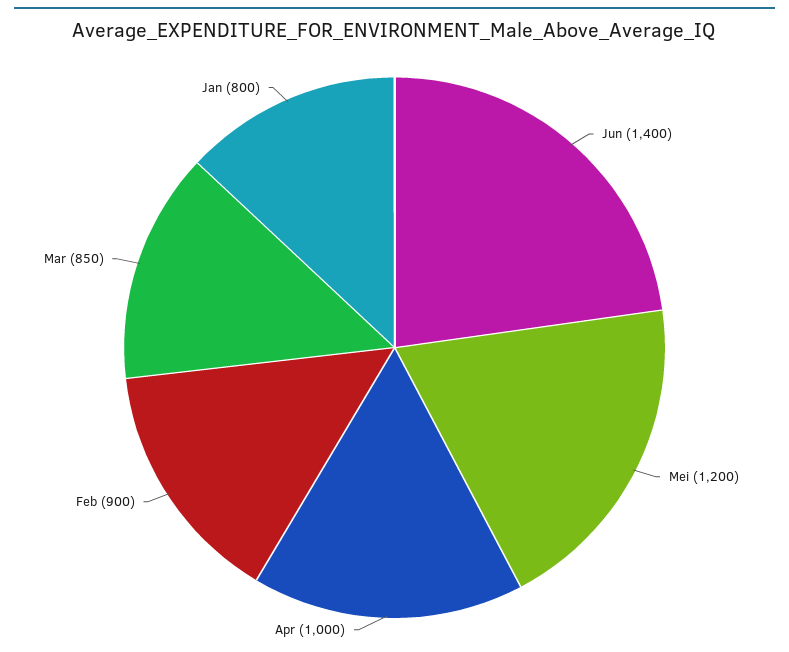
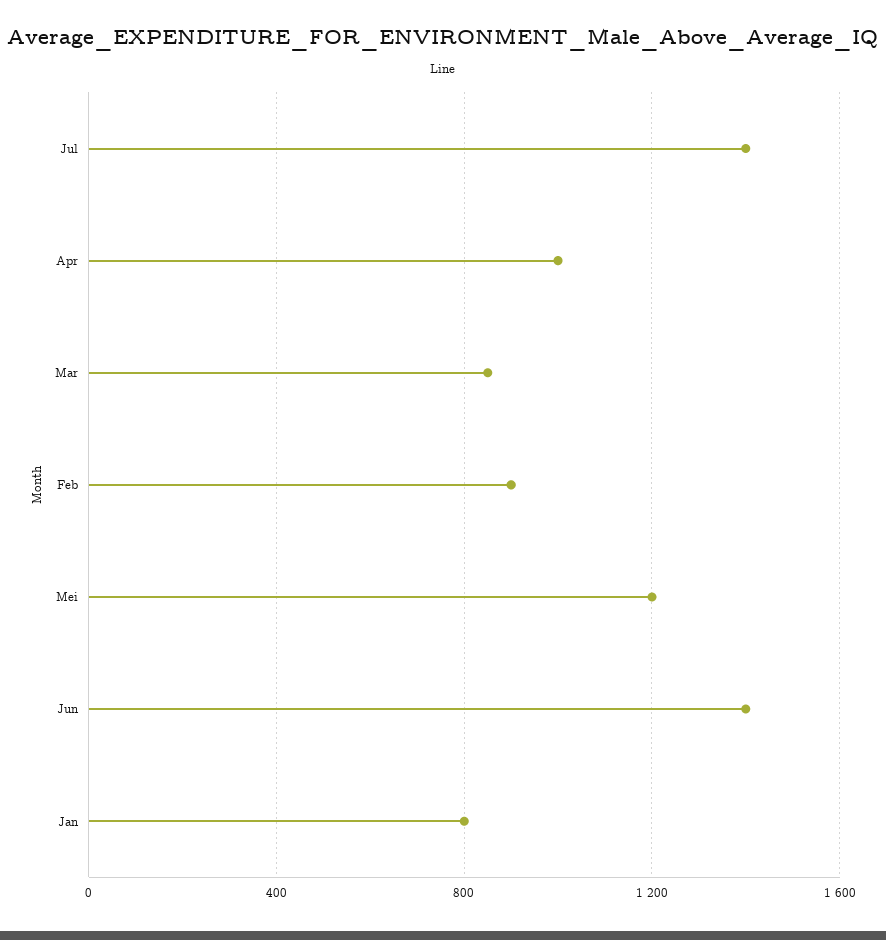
Jul: none -> 1400

